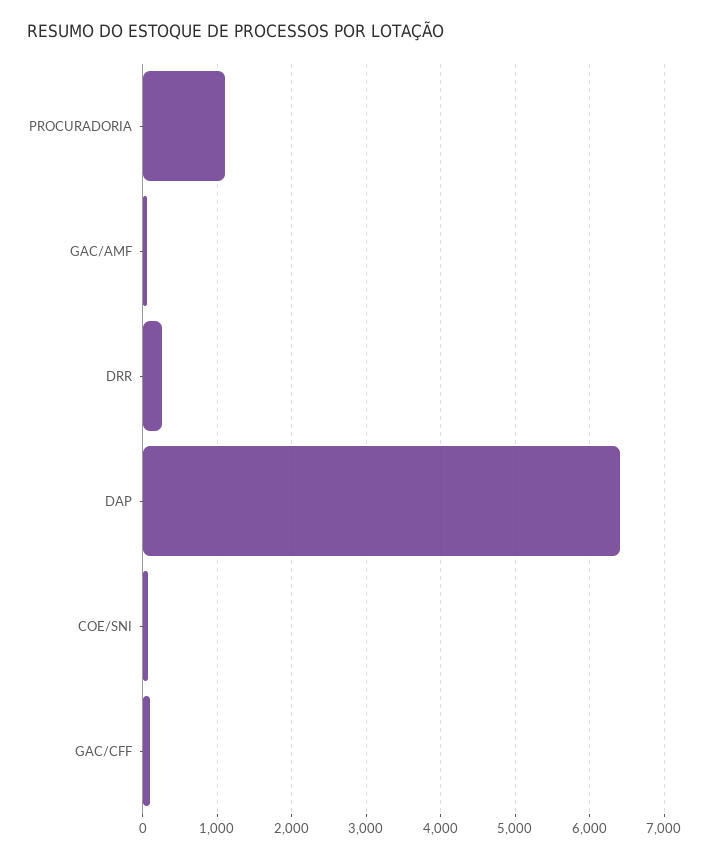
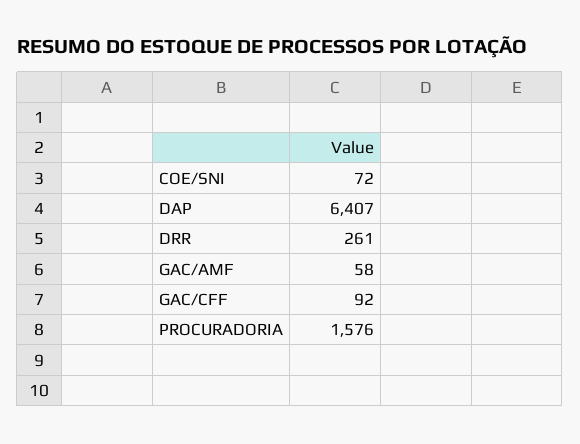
PROCURADORIA: 1100 -> 1576

